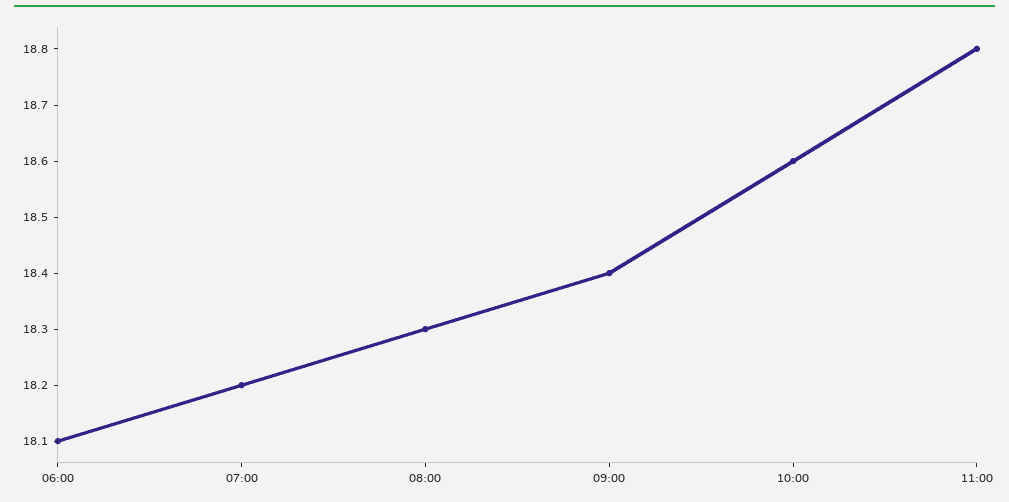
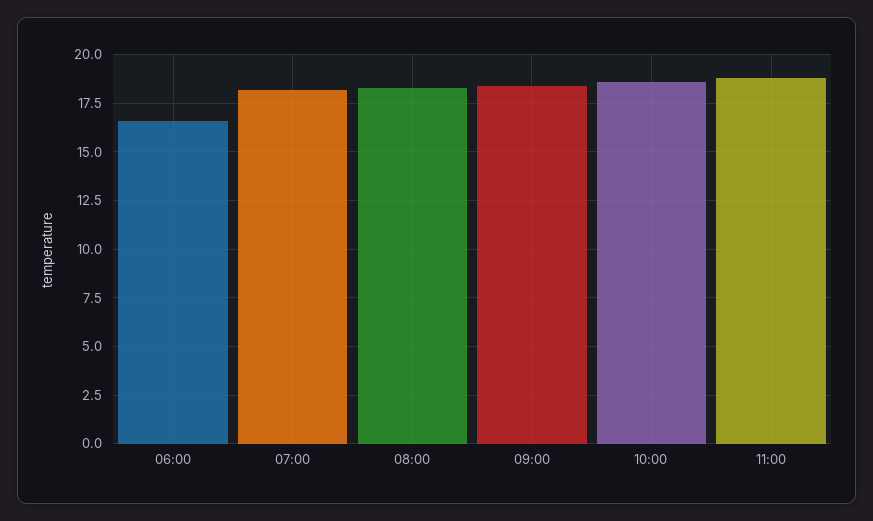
06:00: 18.1 -> 16.5

